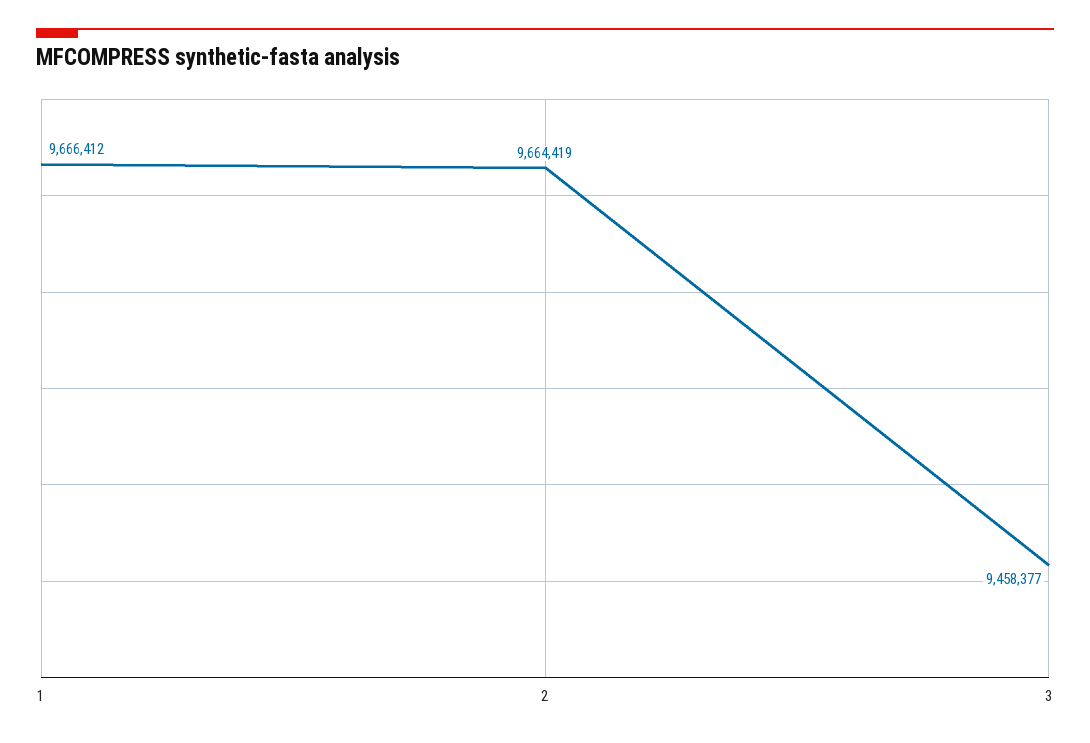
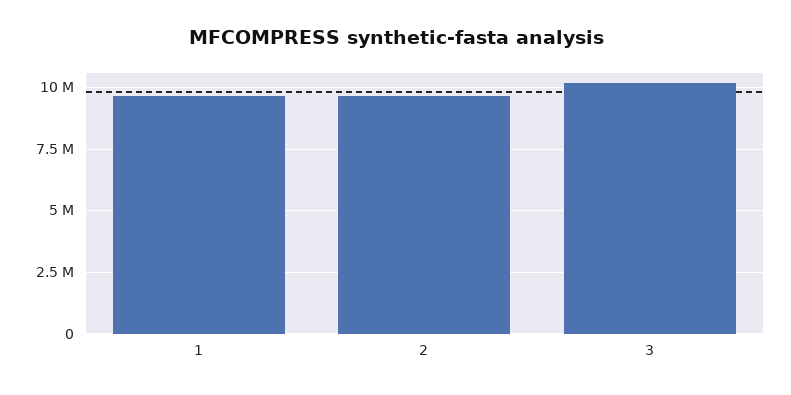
3: 9458377 -> 10250000

